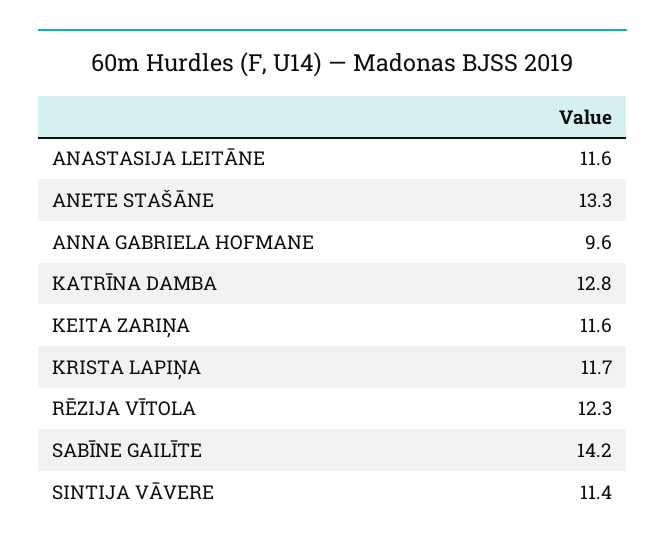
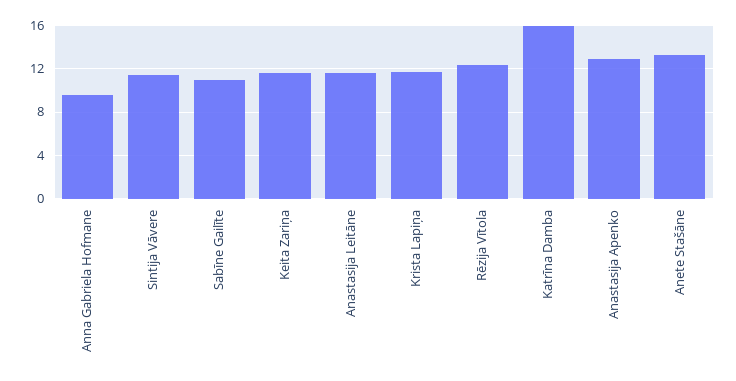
KATRĪNA DAMBA: 12.8 -> 16
SABĪNE GAILĪTE: 14.2 -> 11
Anastasija Apenko: none -> 13

